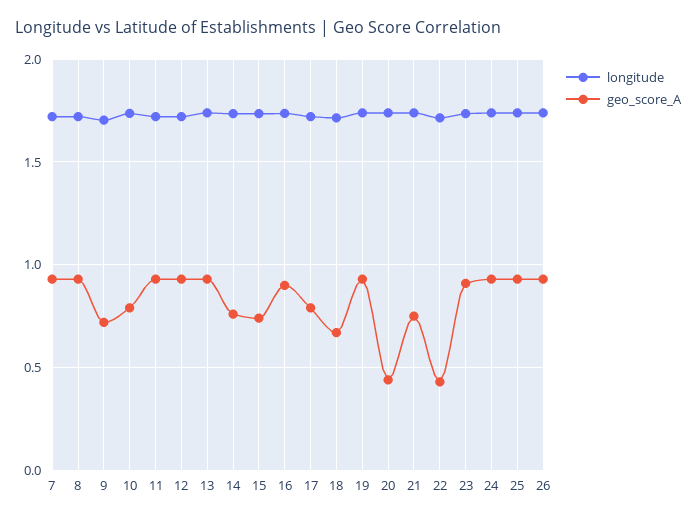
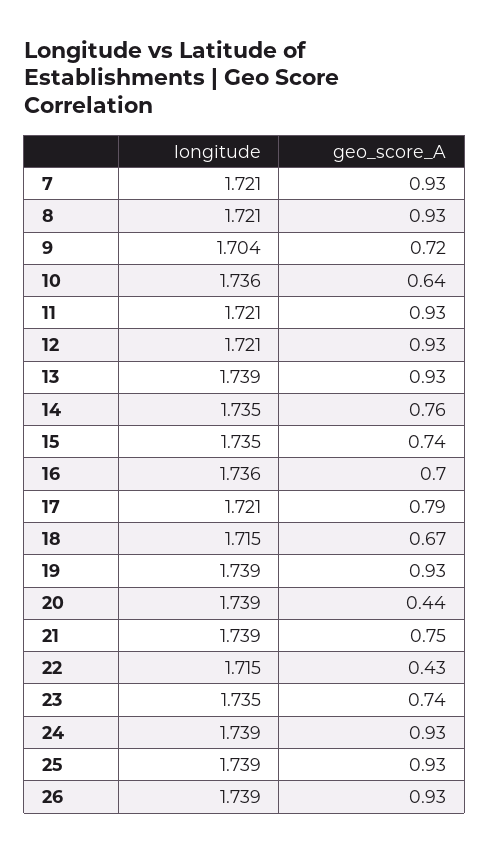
geo_score_A, 10: 0.8 -> 0.64
geo_score_A, 16: 0.9 -> 0.7
geo_score_A, 23: 0.9 -> 0.74

